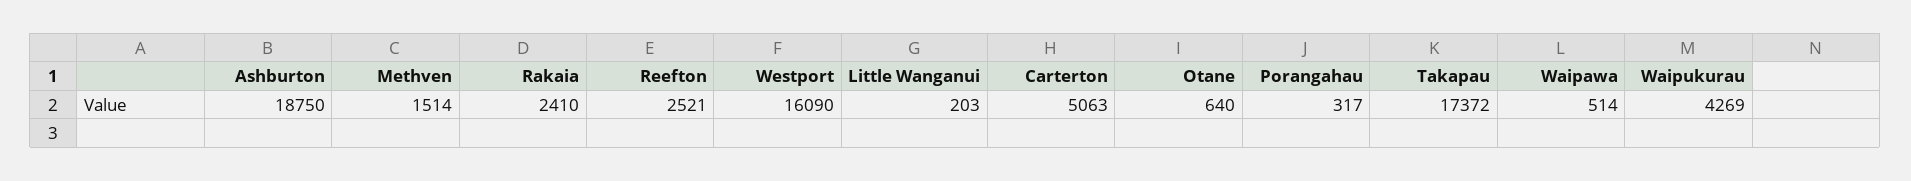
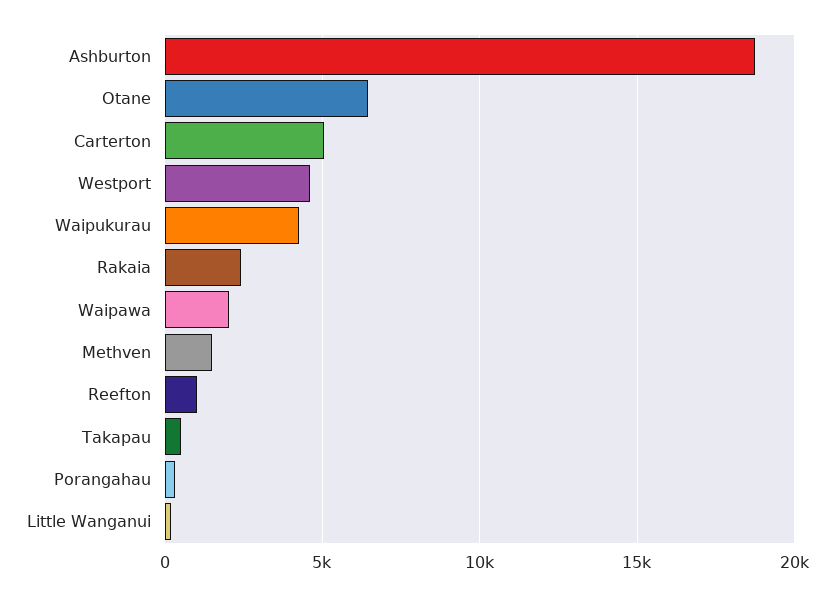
Reefton: 2521 -> 1000
Westport: 16090 -> 4500
Otane: 640 -> 6500
Takapau: 17372 -> 500
Waipawa: 514 -> 2000

